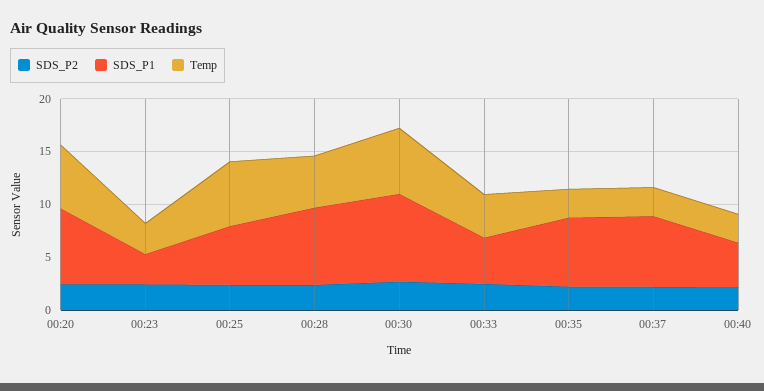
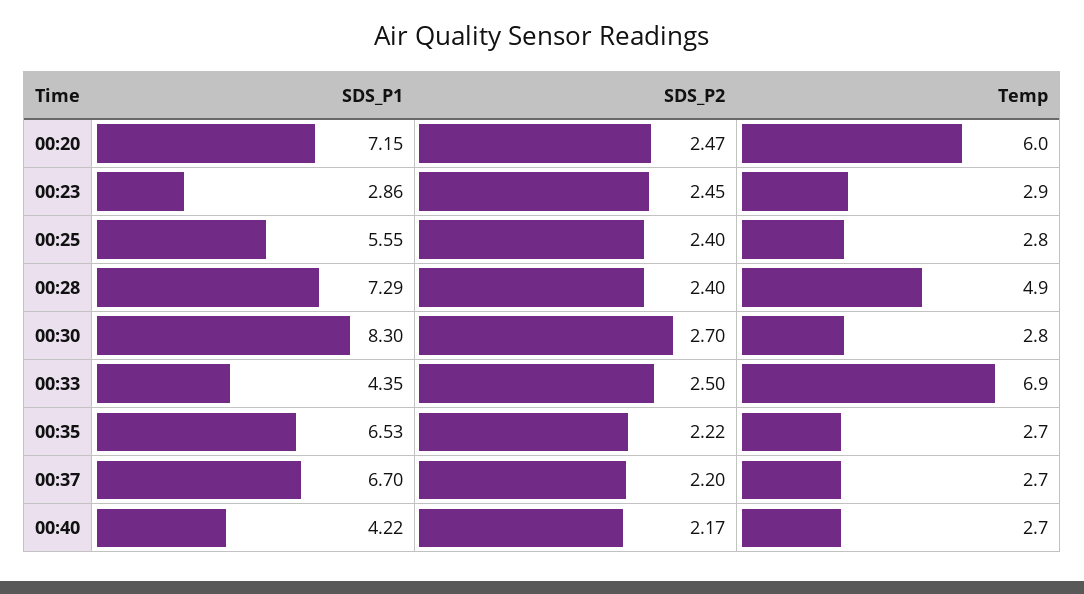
Temp, 00:25: 6 -> 2.8
Temp, 00:30: 6 -> 2.8
Temp, 00:33: 4 -> 6.9

